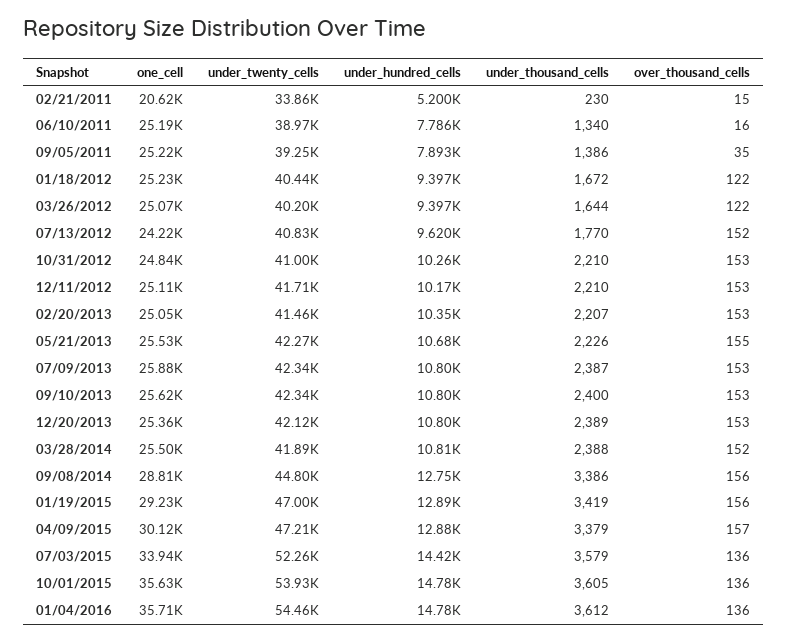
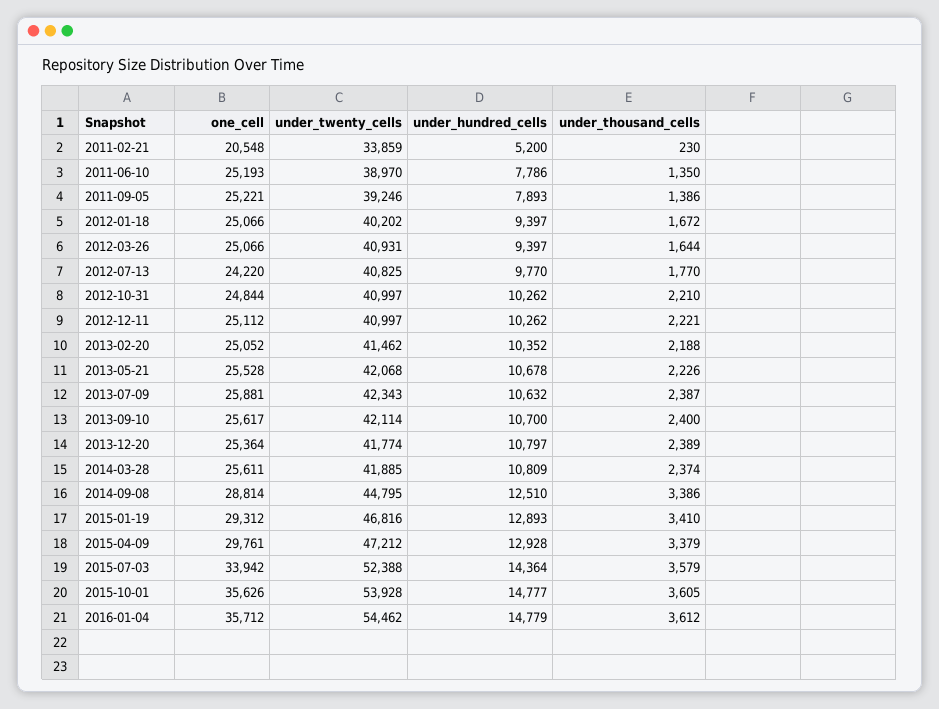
one_cell, 02/21/2011: 20620 -> 20548
over_thousand_cells, 02/21/2011: 15 -> none
under_thousand_cells, 06/10/2011: 1340 -> 1350
over_thousand_cells, 06/10/2011: 16 -> none
over_thousand_cells, 09/05/2011: 35 -> none
one_cell, 01/18/2012: 25230 -> 25066
under_twenty_cells, 01/18/2012: 40440 -> 40202
over_thousand_cells, 01/18/2012: 122 -> none
under_twenty_cells, 03/26/2012: 40200 -> 40931
over_thousand_cells, 03/26/2012: 122 -> none
under_hundred_cells, 07/13/2012: 9620 -> 9770
over_thousand_cells, 07/13/2012: 152 -> none
over_thousand_cells, 10/31/2012: 153 -> none
under_twenty_cells, 12/11/2012: 41710 -> 40997
under_hundred_cells, 12/11/2012: 10170 -> 10262
under_thousand_cells, 12/11/2012: 2210 -> 2221
over_thousand_cells, 12/11/2012: 153 -> none
under_thousand_cells, 02/20/2013: 2207 -> 2188
over_thousand_cells, 02/20/2013: 153 -> none
under_twenty_cells, 05/21/2013: 42270 -> 42068
over_thousand_cells, 05/21/2013: 155 -> none
under_hundred_cells, 07/09/2013: 10800 -> 10632
over_thousand_cells, 07/09/2013: 153 -> none
under_twenty_cells, 09/10/2013: 42340 -> 42114
under_hundred_cells, 09/10/2013: 10800 -> 10700
over_thousand_cells, 09/10/2013: 153 -> none
under_twenty_cells, 12/20/2013: 42120 -> 41774
over_thousand_cells, 12/20/2013: 153 -> none
one_cell, 03/28/2014: 25500 -> 25611
under_thousand_cells, 03/28/2014: 2388 -> 2374
over_thousand_cells, 03/28/2014: 152 -> none
under_hundred_cells, 09/08/2014: 12750 -> 12510
over_thousand_cells, 09/08/2014: 156 -> none
one_cell, 01/19/2015: 29230 -> 29312
under_twenty_cells, 01/19/2015: 47000 -> 46816
under_thousand_cells, 01/19/2015: 3419 -> 3410
over_thousand_cells, 01/19/2015: 156 -> none
one_cell, 04/09/2015: 30120 -> 29761
under_hundred_cells, 04/09/2015: 12880 -> 12928
over_thousand_cells, 04/09/2015: 157 -> none
under_twenty_cells, 07/03/2015: 52260 -> 52388
under_hundred_cells, 07/03/2015: 14420 -> 14364
over_thousand_cells, 07/03/2015: 136 -> none
over_thousand_cells, 10/01/2015: 136 -> none
over_thousand_cells, 01/04/2016: 136 -> none

